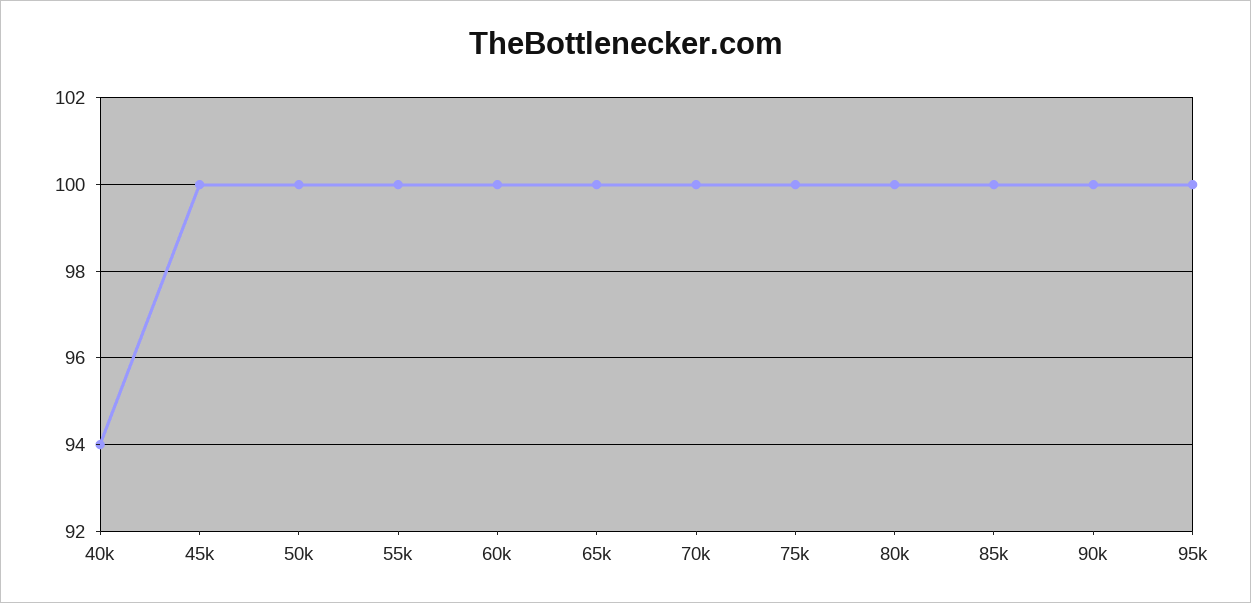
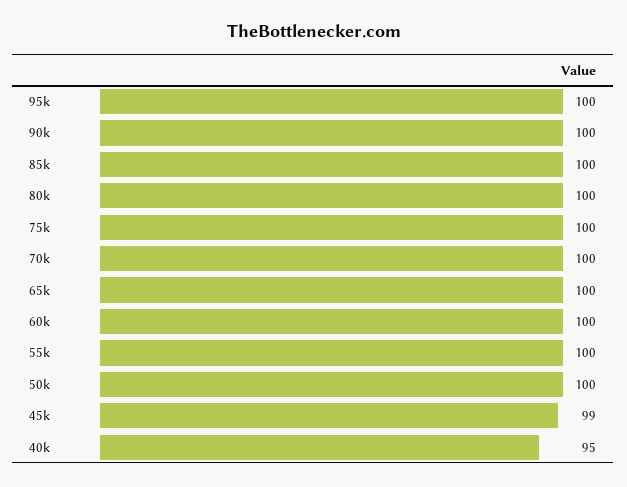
40k: 94 -> 95
45k: 100 -> 99

